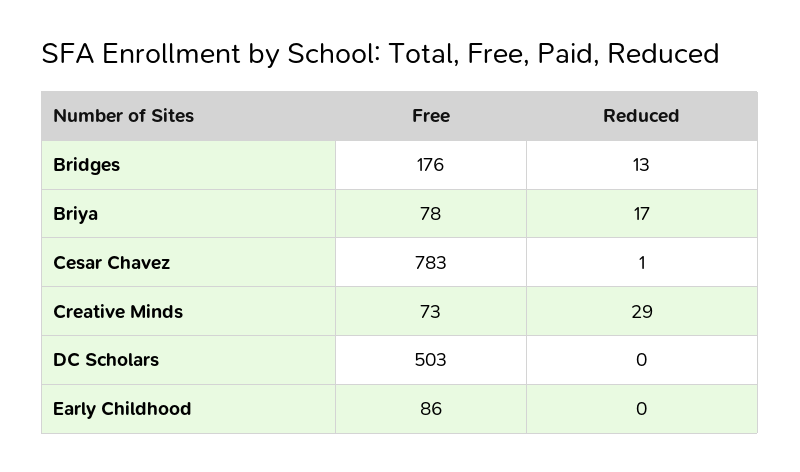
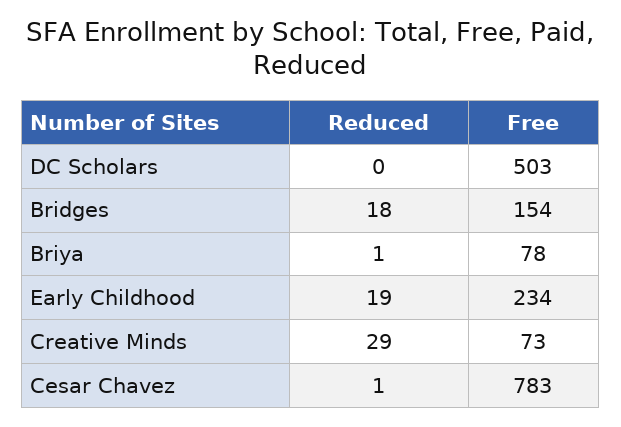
Free, Bridges: 176 -> 154
Reduced, Bridges: 13 -> 18
Reduced, Briya: 17 -> 1
Free, Early Childhood: 86 -> 234
Reduced, Early Childhood: 0 -> 19

